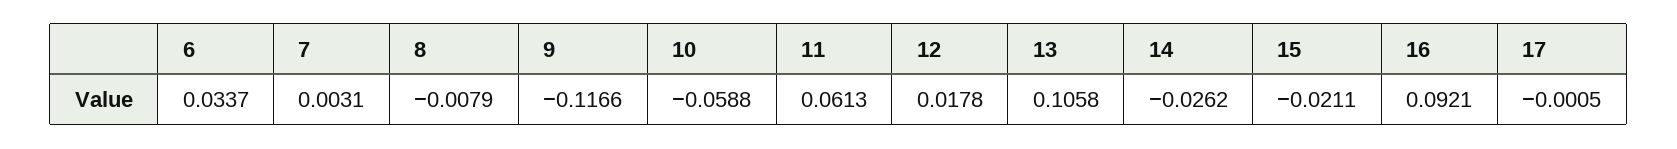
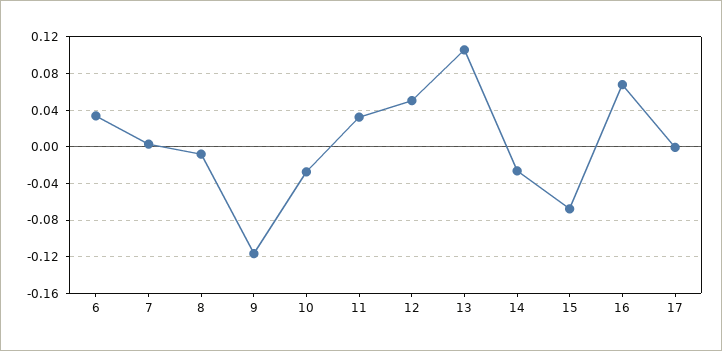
10: -0.0588 -> -0.03
11: 0.0613 -> 0.03
12: 0.0178 -> 0.05
15: -0.0211 -> -0.07
16: 0.0921 -> 0.07

